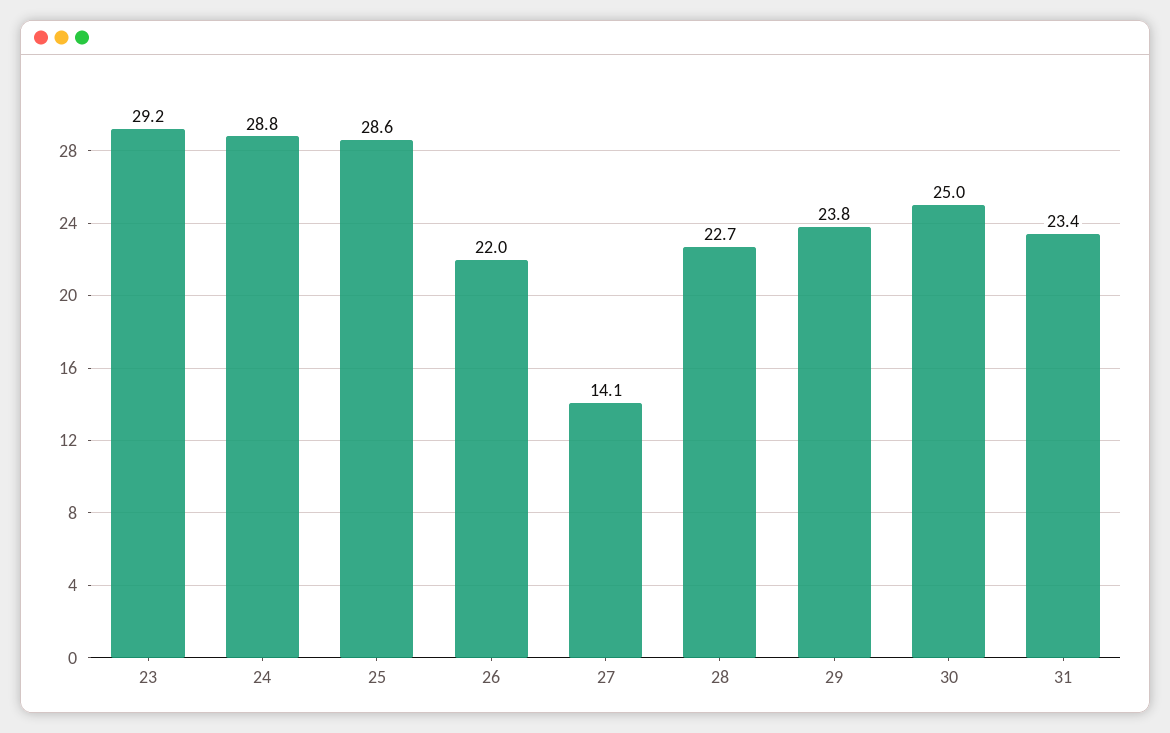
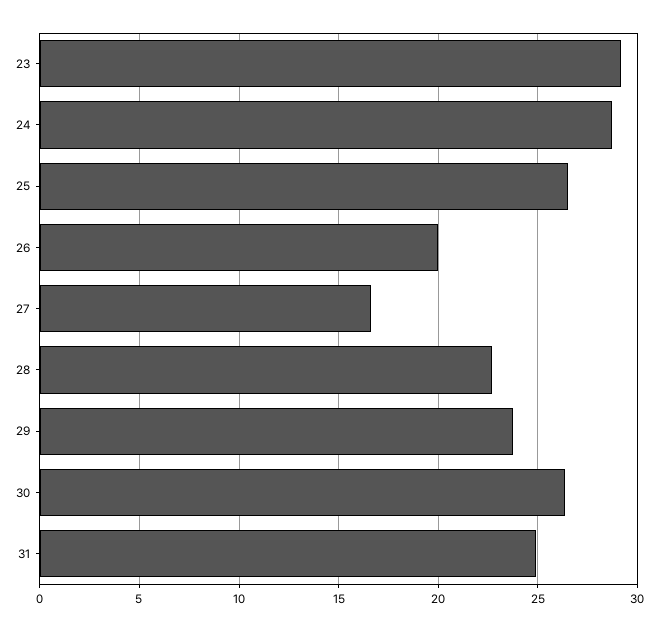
25: 28.6 -> 26.5
26: 22 -> 20
27: 14.1 -> 16.5
30: 25 -> 26.5
31: 23.4 -> 25

